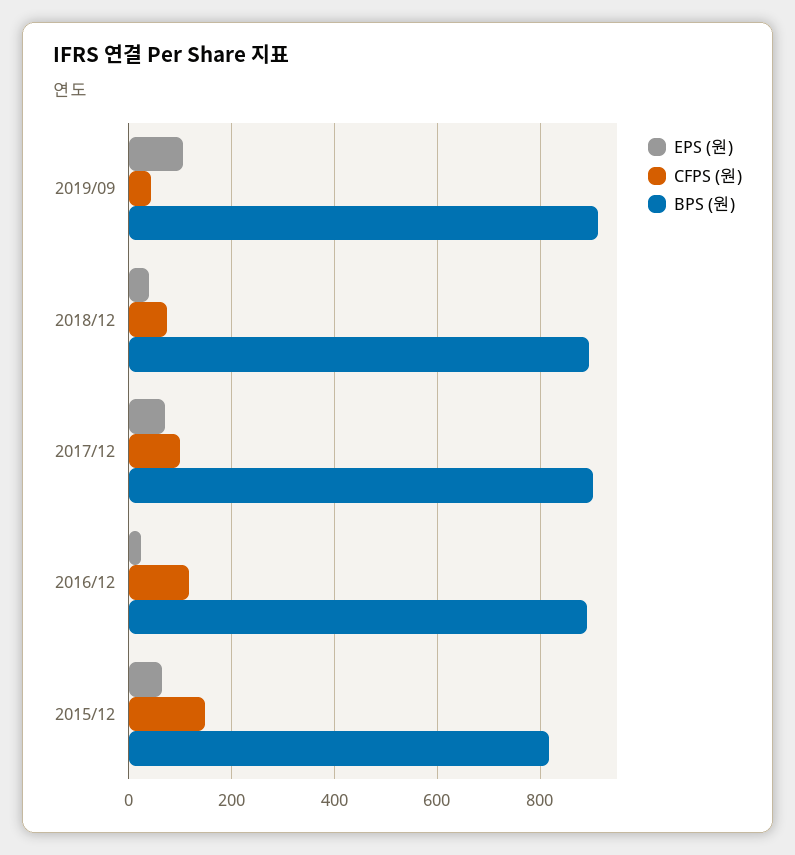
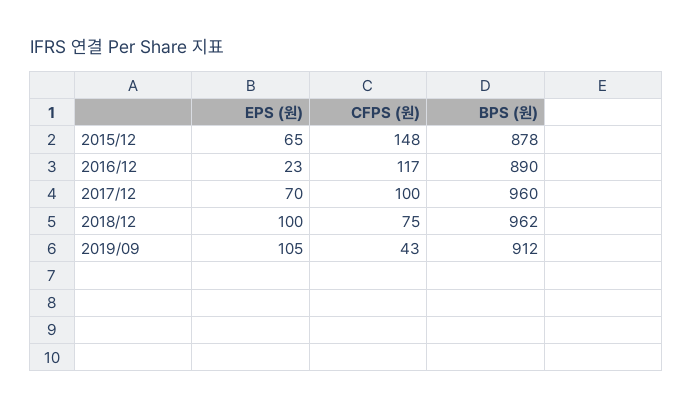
EPS (원), 2018/12: 40 -> 100
BPS (원), 2018/12: 900 -> 962
BPS (원), 2017/12: 900 -> 960
BPS (원), 2015/12: 820 -> 878

